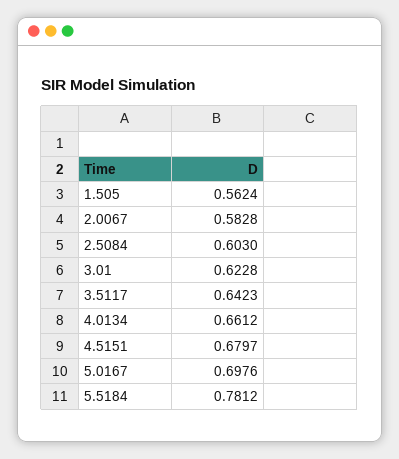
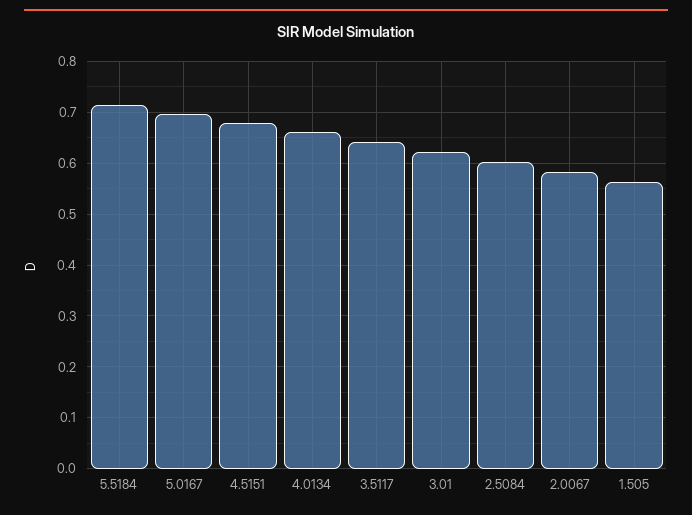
5.5184: 0.7812 -> 0.72

